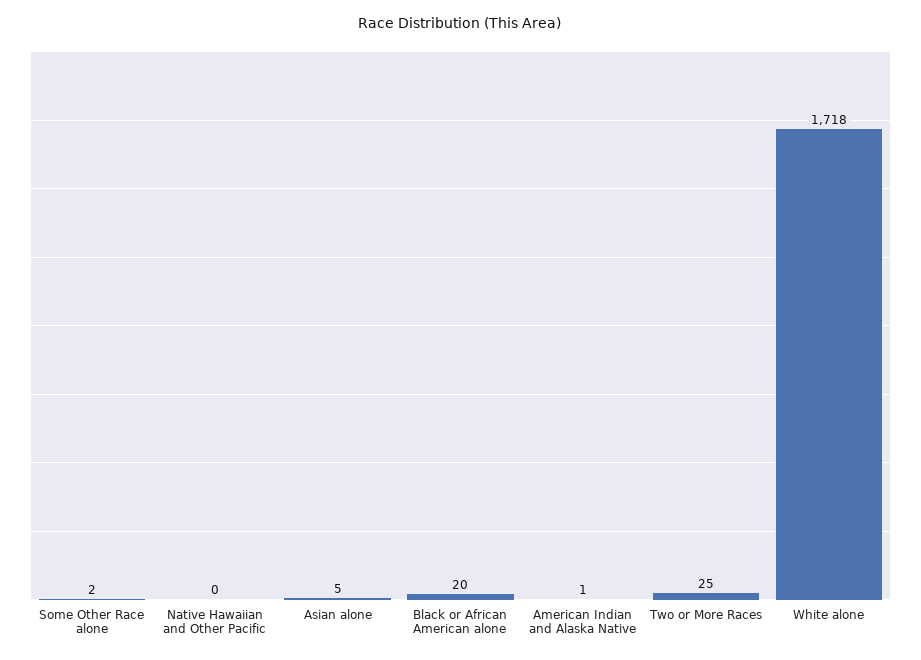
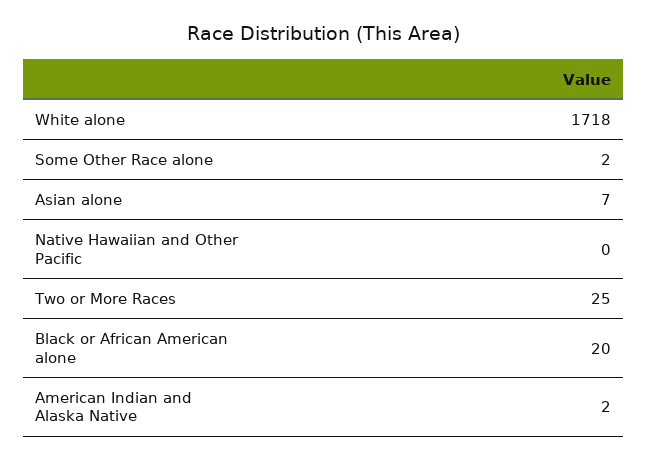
Asian alone: 5 -> 7
American Indian and Alaska Native: 1 -> 2

